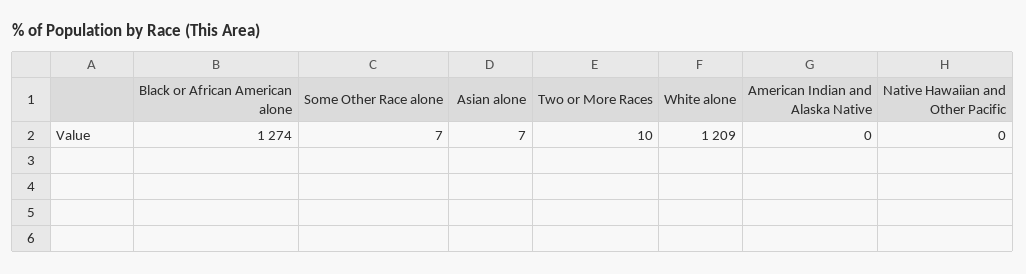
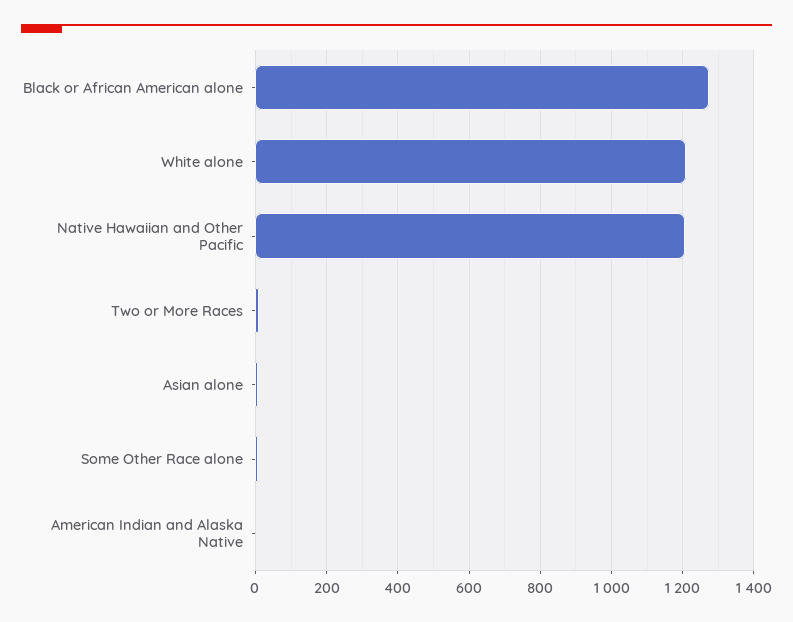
Native Hawaiian and Other Pacific: 0 -> 1200

